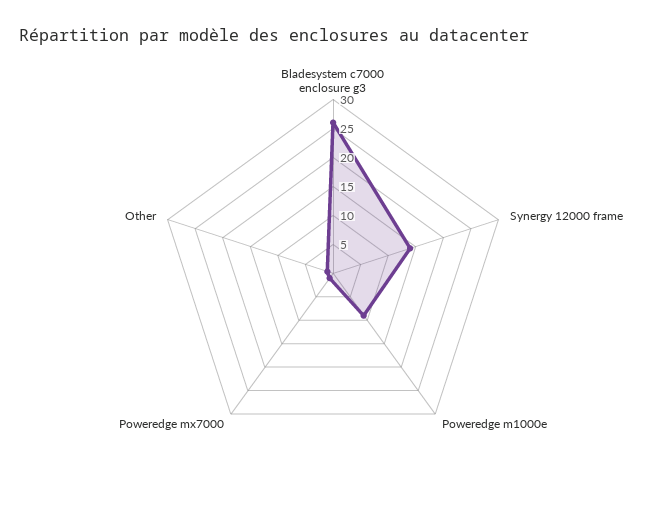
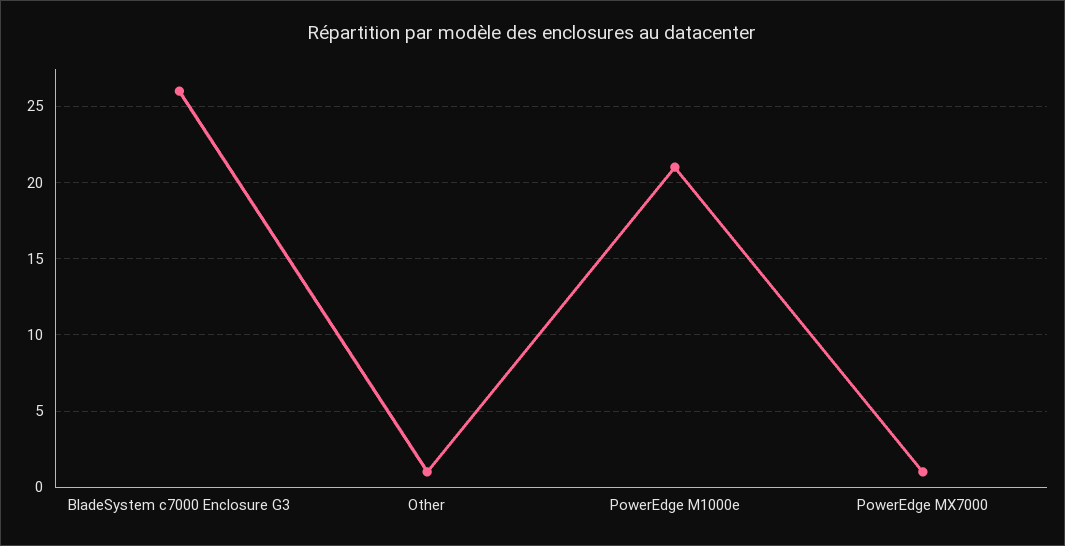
Synergy 12000 frame: 15 -> none
Poweredge m1000e: 10 -> 21

